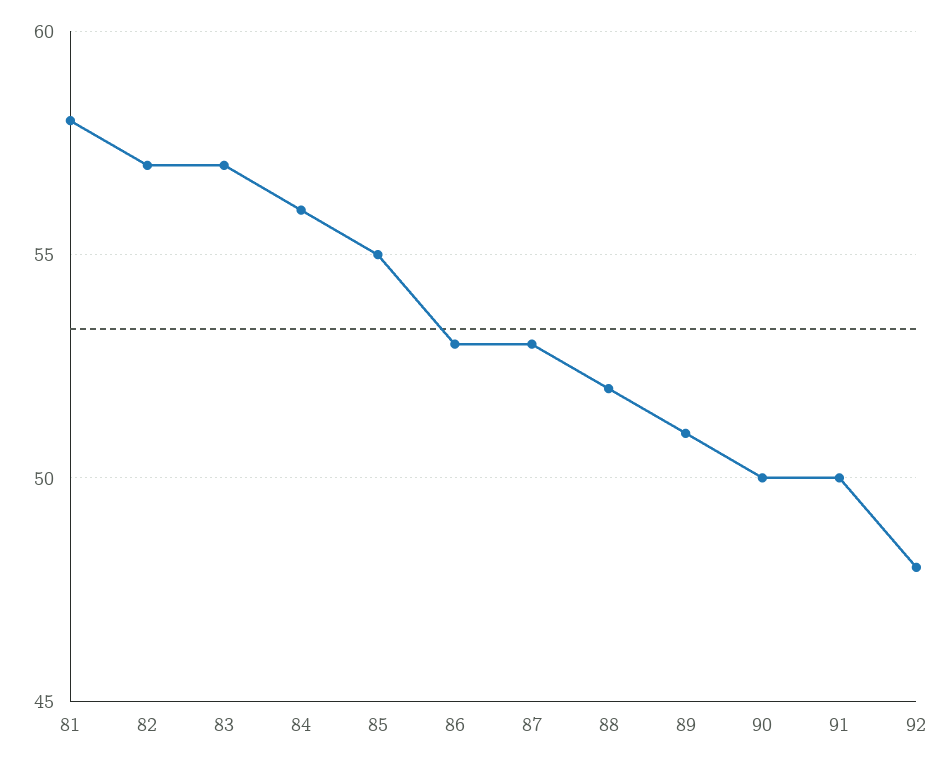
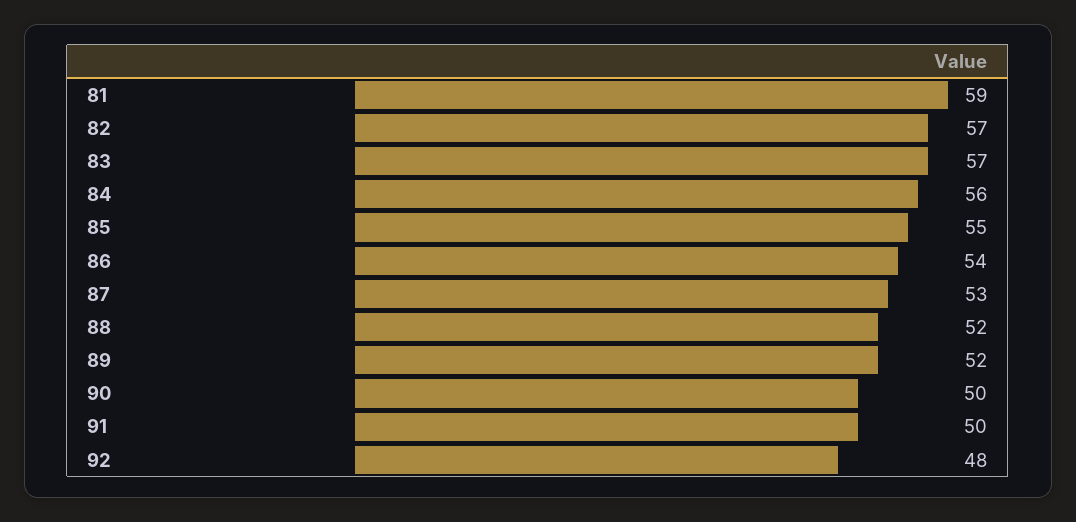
81: 58 -> 59
86: 53 -> 54
89: 51 -> 52

